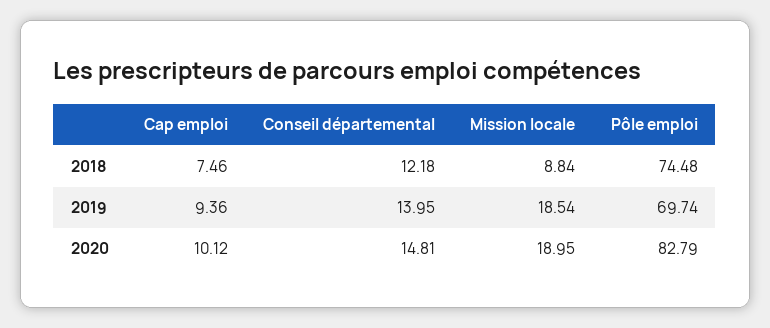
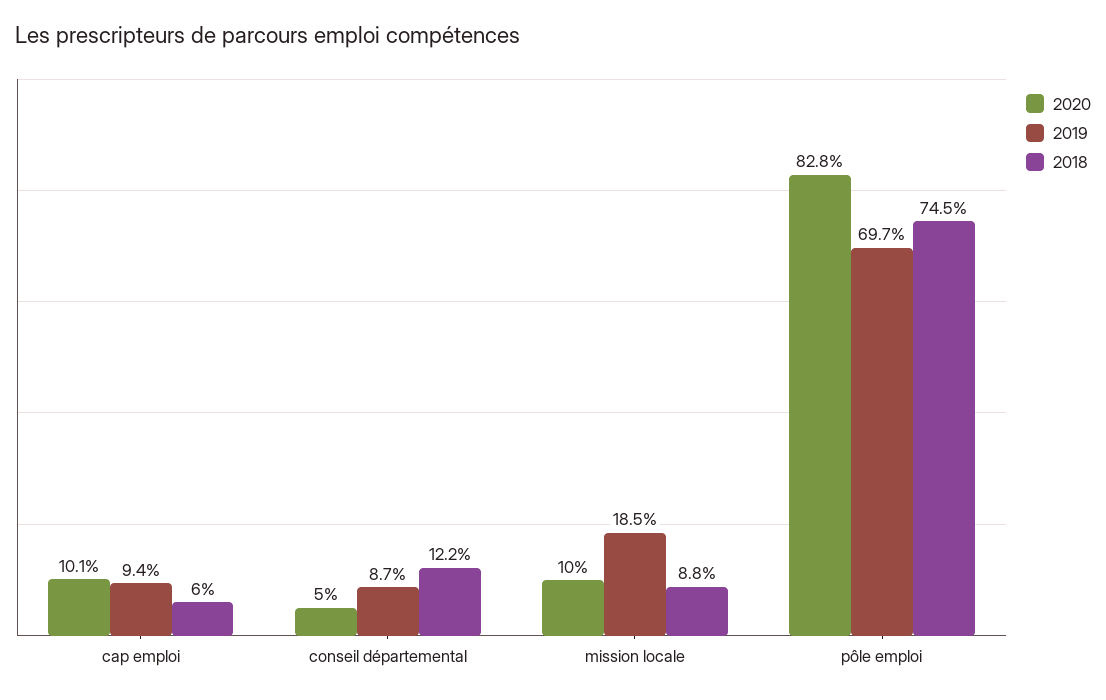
2018, Cap emploi: 7.46 -> 6
2019, Conseil départemental: 13.95 -> 8.7
2020, Conseil départemental: 14.81 -> 5
2020, Mission locale: 18.95 -> 10

